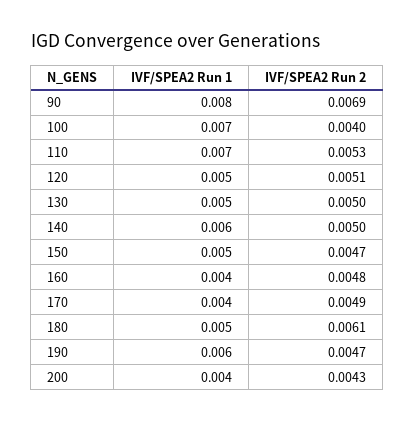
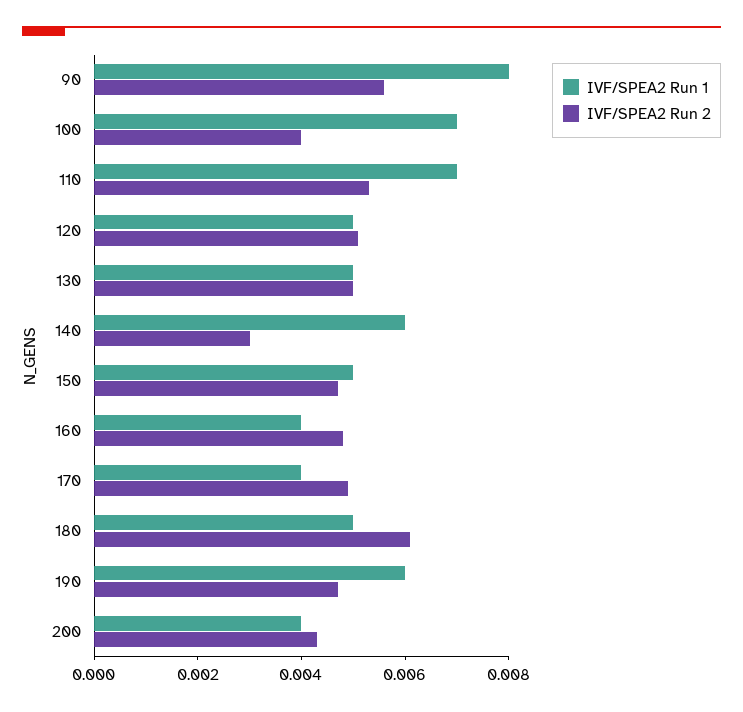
IVF/SPEA2 Run 2, 90: 0.0069 -> 0.0055
IVF/SPEA2 Run 2, 140: 0.005 -> 0.003

